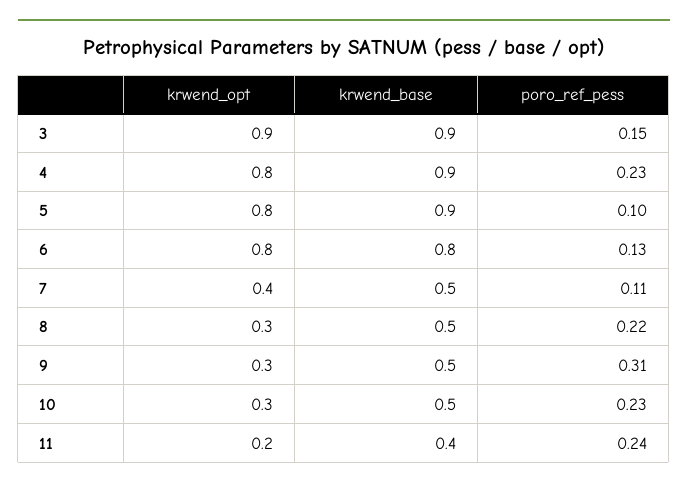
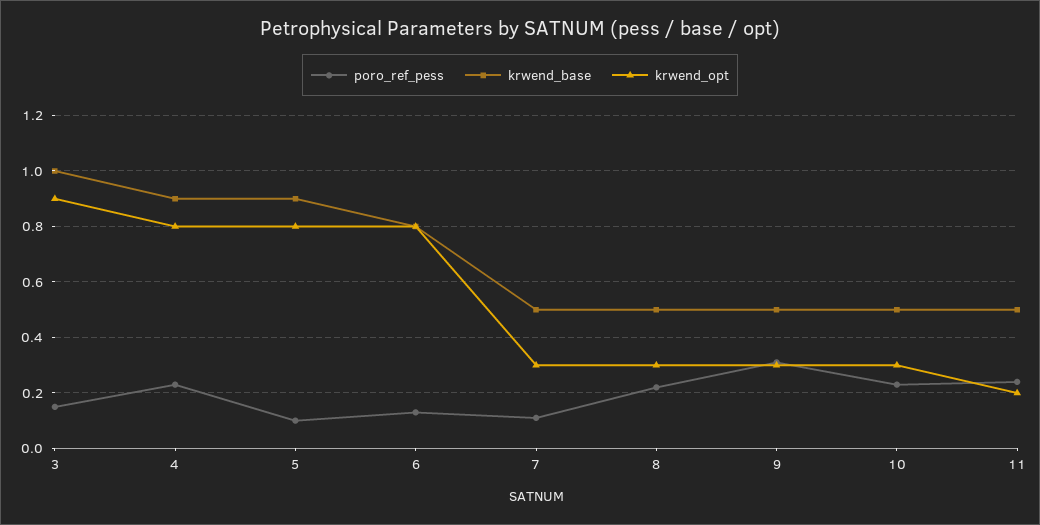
krwend_base, 3: 0.9 -> 1
krwend_opt, 7: 0.4 -> 0.3
krwend_base, 11: 0.4 -> 0.5

